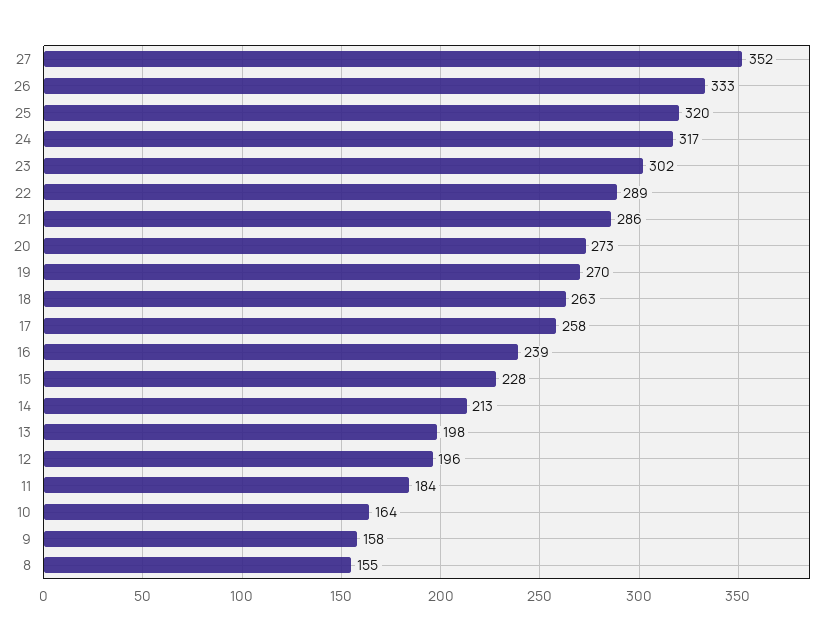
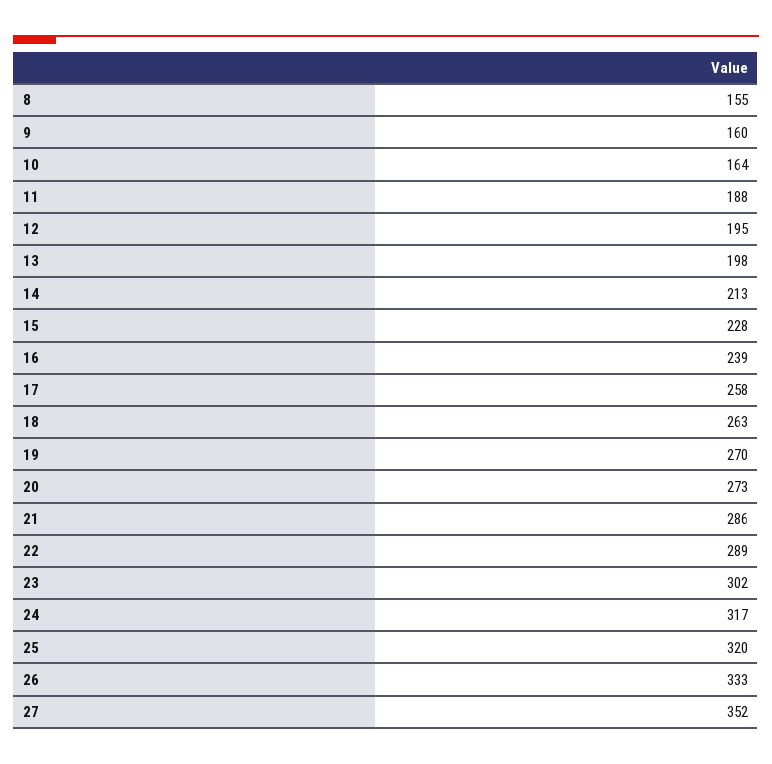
12: 196 -> 195
11: 184 -> 188
9: 158 -> 160

